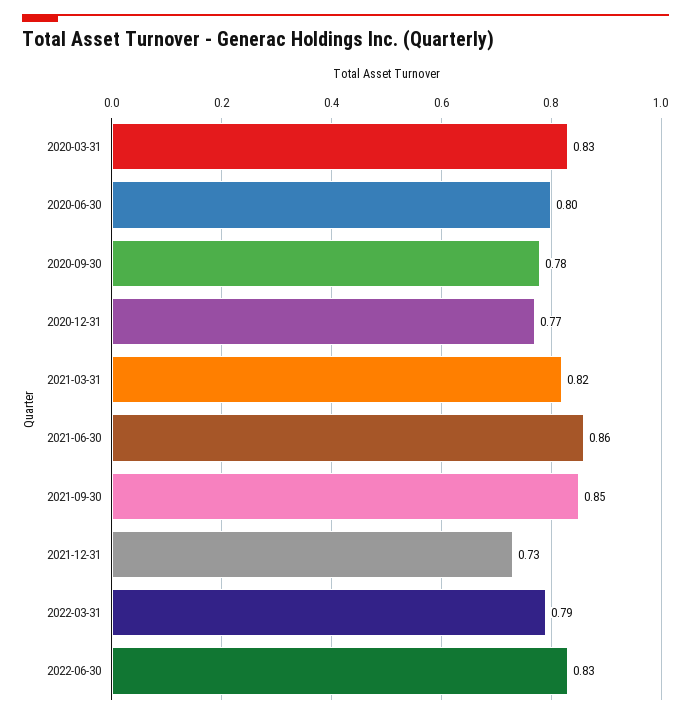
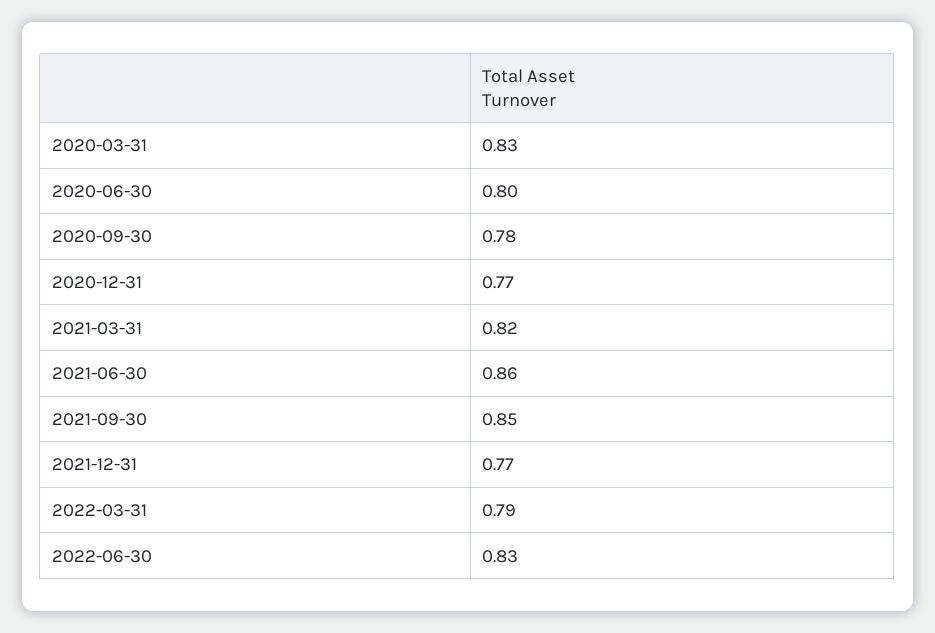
2021-12-31: 0.73 -> 0.77

